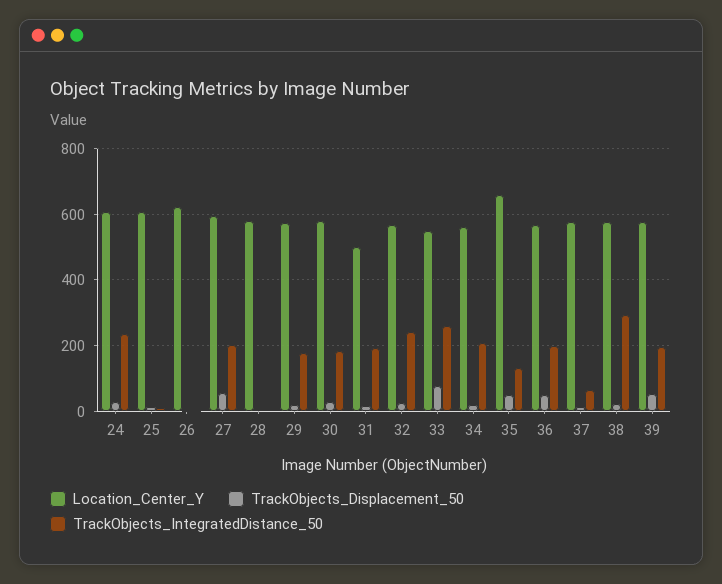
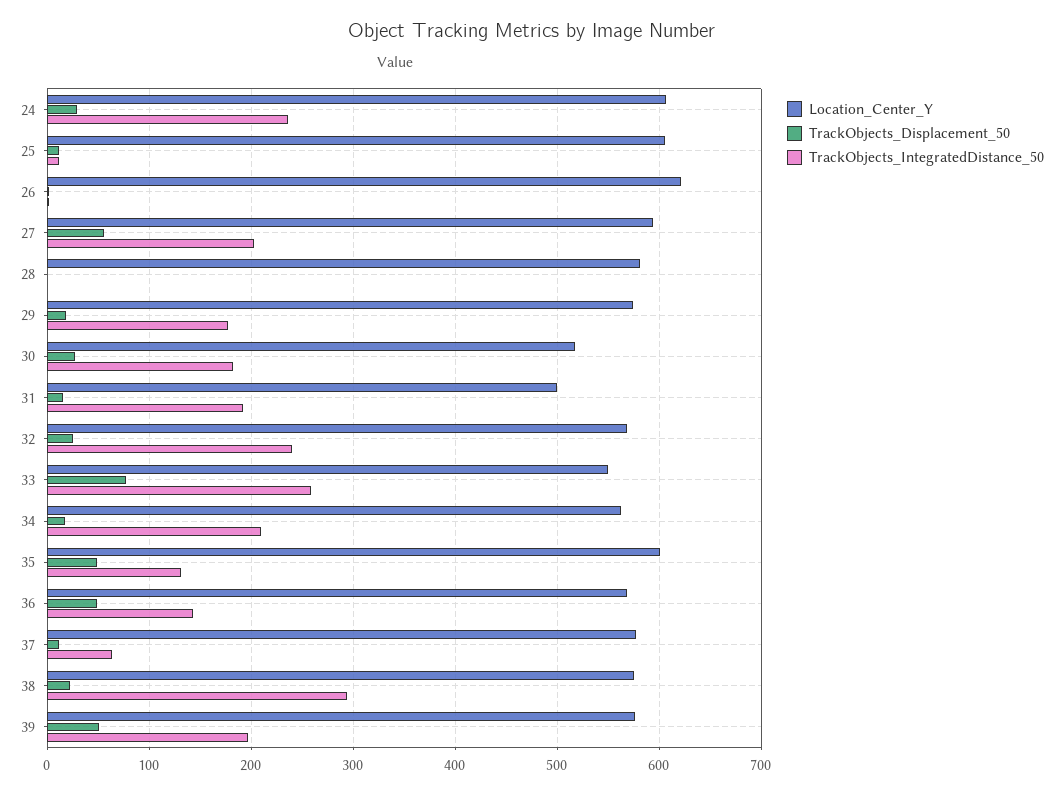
Location_Center_Y, 30: 580 -> 520
Location_Center_Y, 35: 660 -> 600
TrackObjects_IntegratedDistance_50, 36: 200 -> 140

